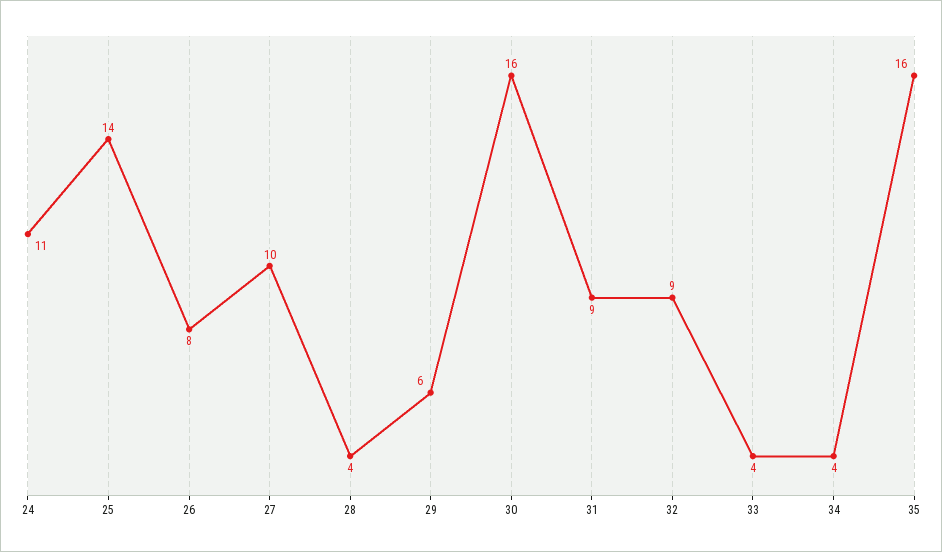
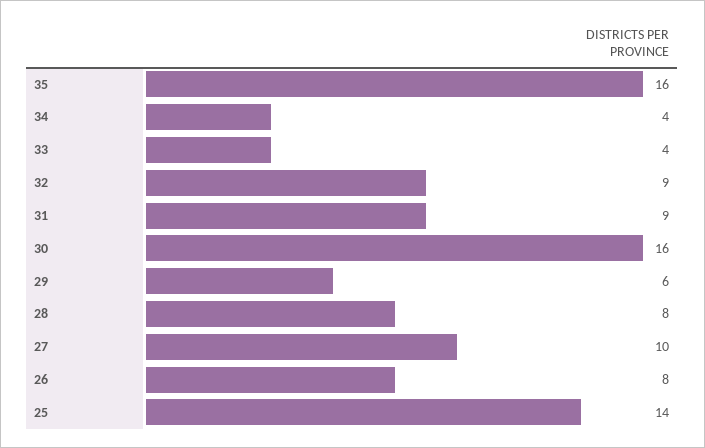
24: 11 -> none
28: 4 -> 8

